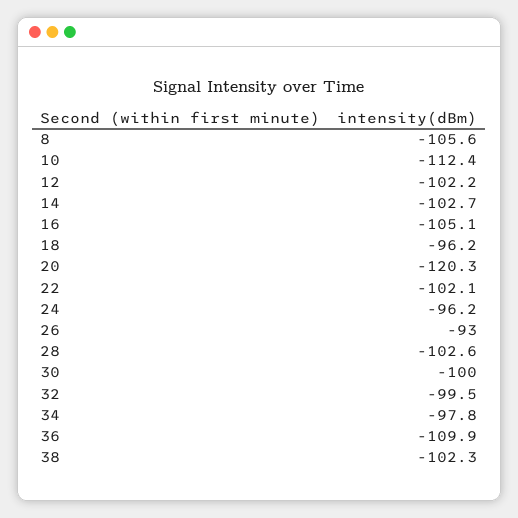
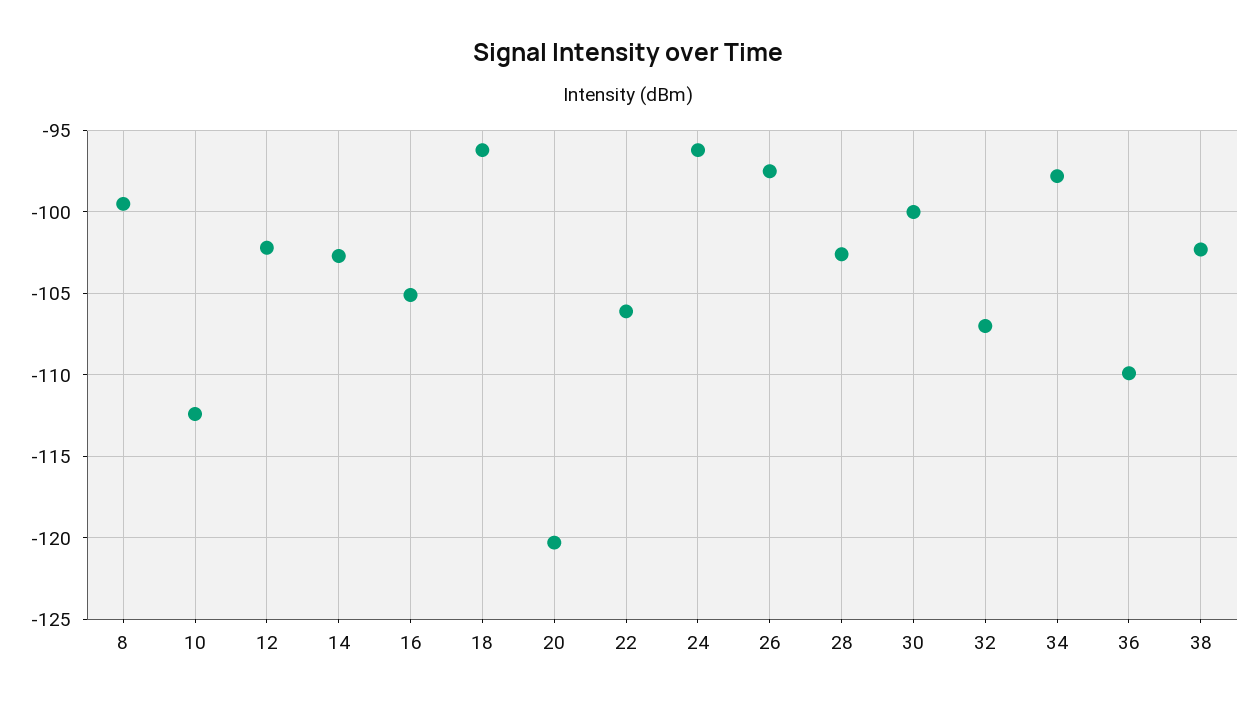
8: -105.6 -> -99.5
22: -102.1 -> -106
26: -93 -> -97.5
32: -99.5 -> -107

